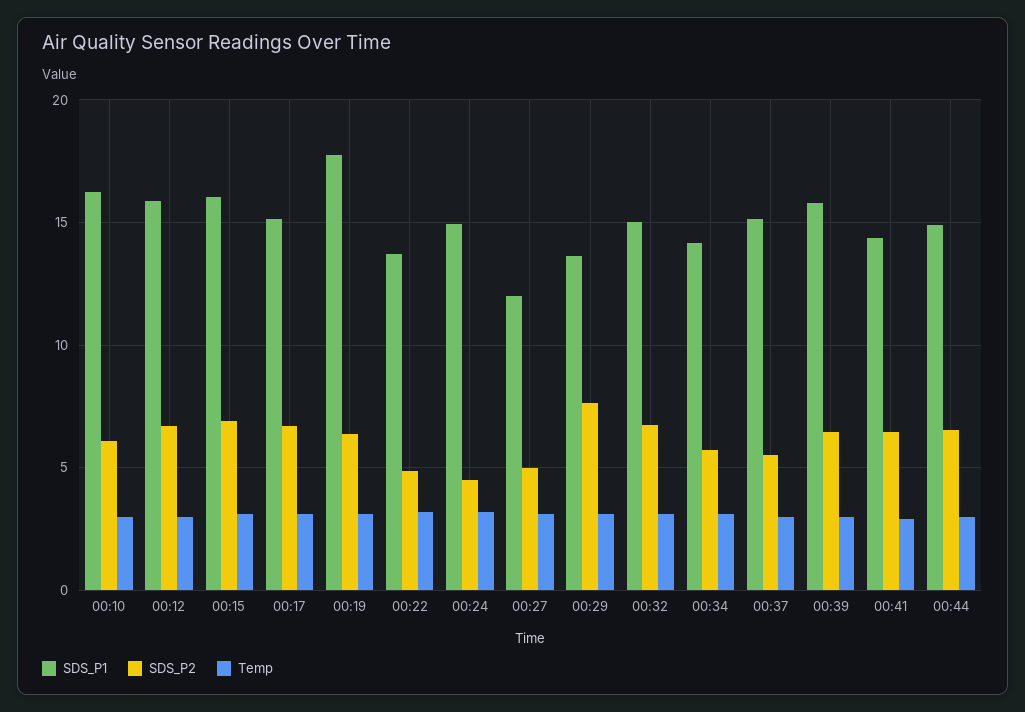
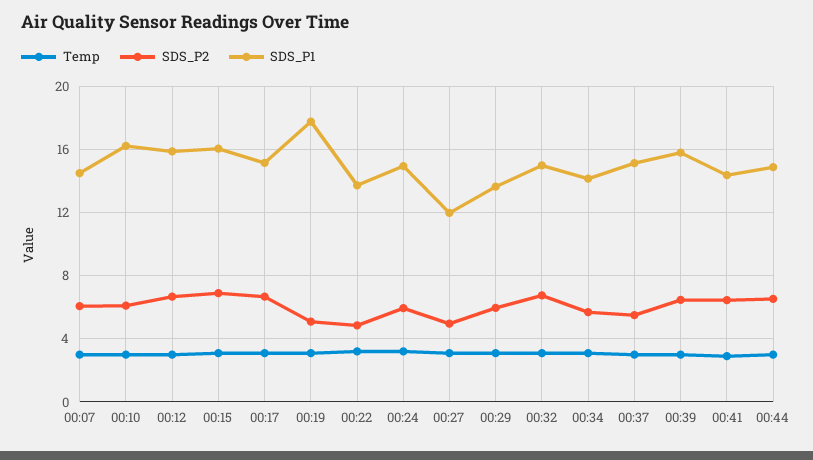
SDS_P2, 00:19: 6.5 -> 5
SDS_P2, 00:24: 4.5 -> 6
SDS_P2, 00:29: 7.5 -> 6
Temp, 00:07: none -> 3
SDS_P2, 00:07: none -> 6
SDS_P1, 00:07: none -> 14.5

